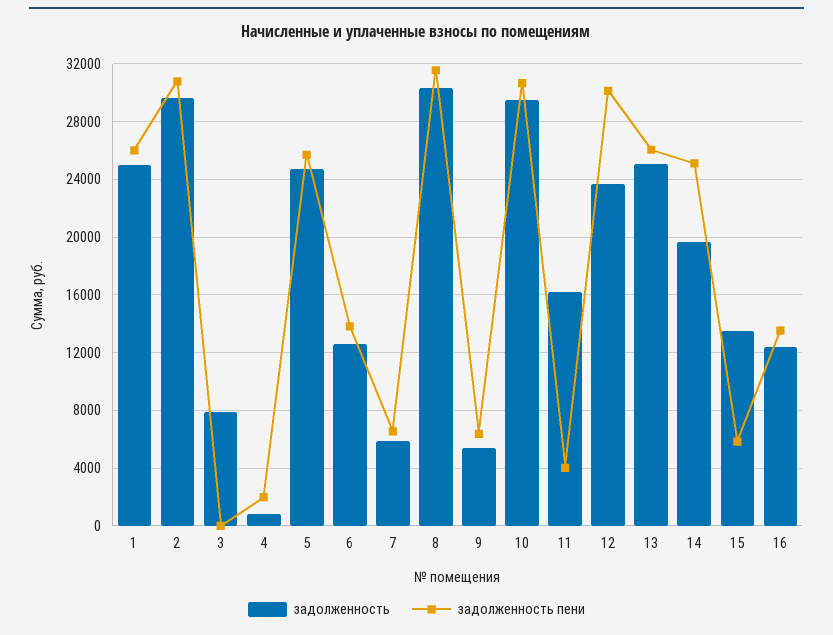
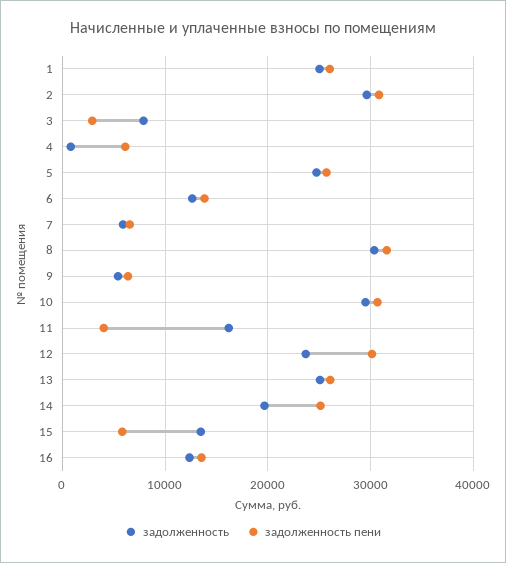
задолженность пени, 3: 0 -> 3000
задолженность пени, 4: 2000 -> 6000

